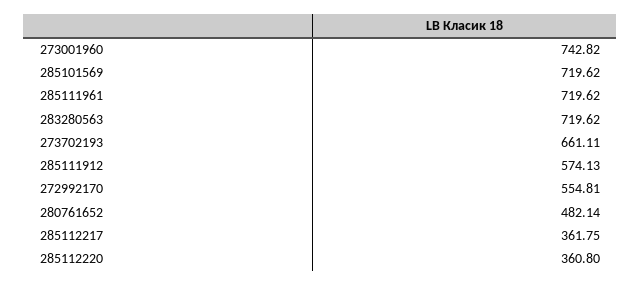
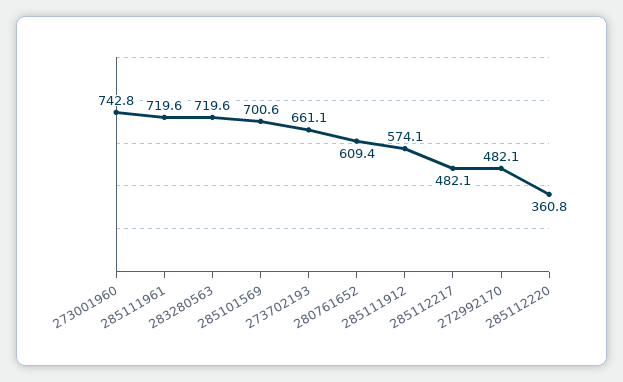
285101569: 719.62 -> 700.6
272992170: 554.81 -> 482.1
280761652: 482.14 -> 609.4
285112217: 361.75 -> 482.1

